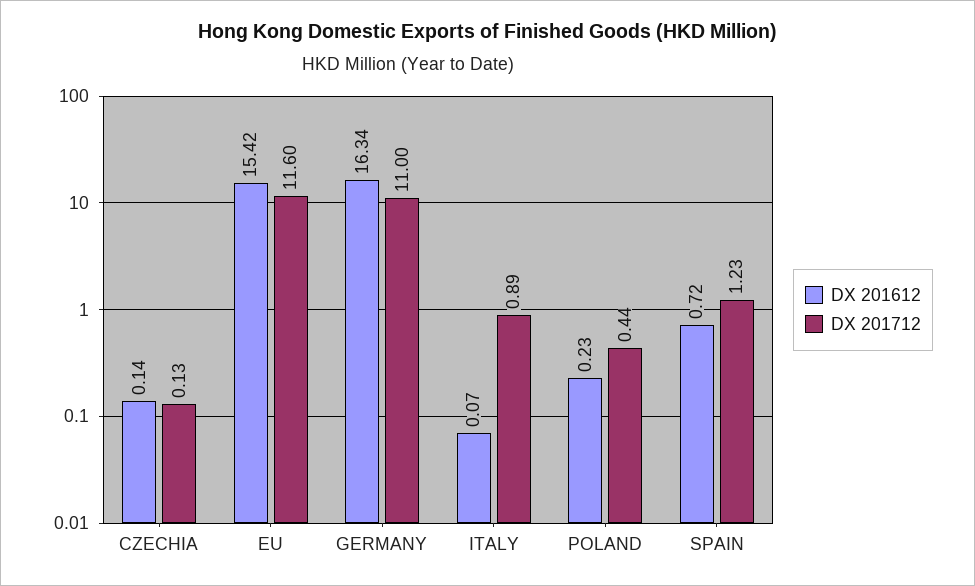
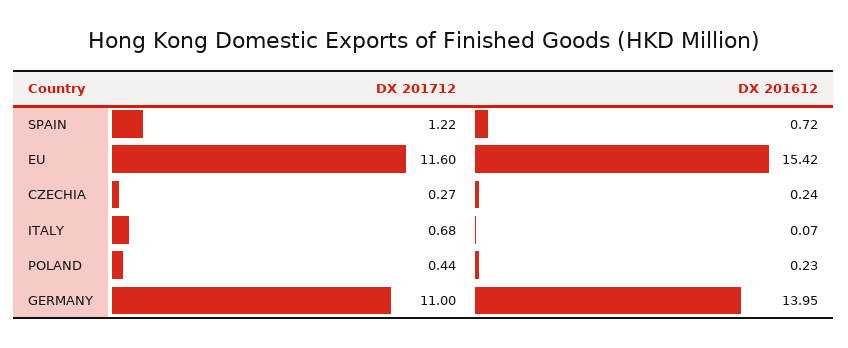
DX 201612, CZECHIA: 0.14 -> 0.24
DX 201712, CZECHIA: 0.13 -> 0.27
DX 201612, GERMANY: 16.34 -> 13.95
DX 201712, ITALY: 0.89 -> 0.68
DX 201712, SPAIN: 1.23 -> 1.22

